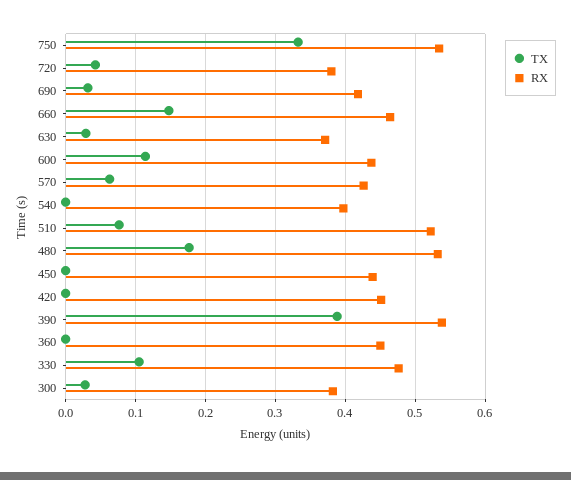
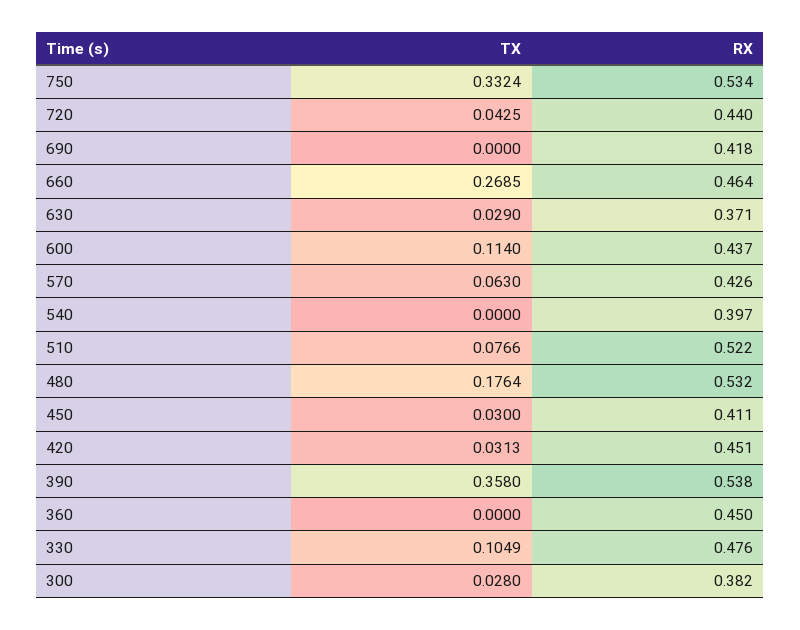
RX, 720: 0.38 -> 0.44
TX, 690: 0.03 -> 0
TX, 660: 0.15 -> 0.2685
TX, 450: 0 -> 0.03
RX, 450: 0.44 -> 0.411
TX, 420: 0 -> 0.0313
TX, 390: 0.39 -> 0.358

